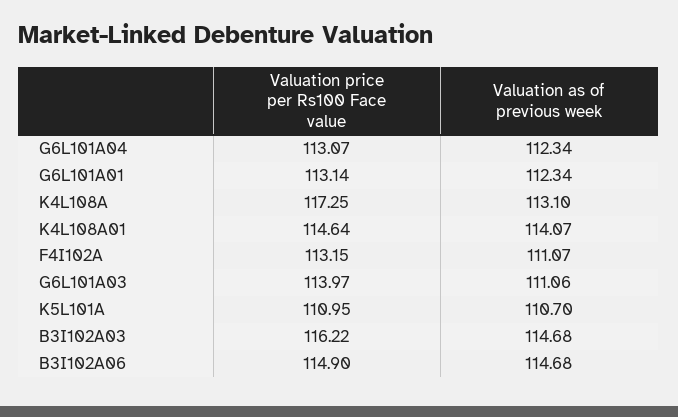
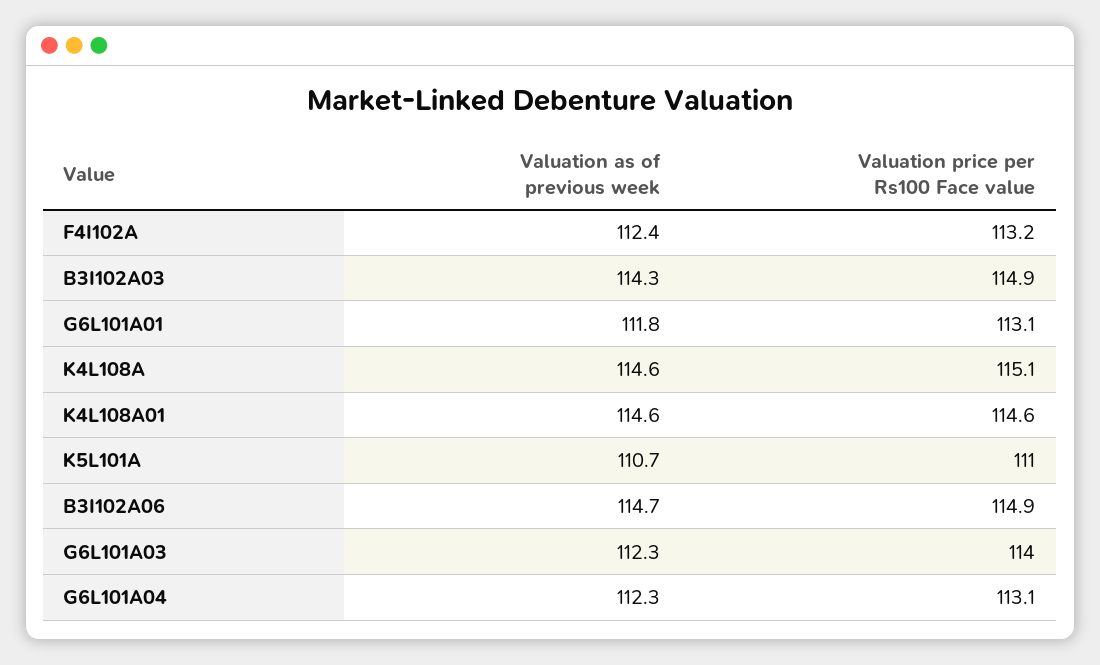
Valuation as of previous week, G6L101A01: 112.34 -> 111.8
Valuation price per Rs100 Face value, K4L108A: 117.25 -> 115.1
Valuation as of previous week, K4L108A: 113.1 -> 114.6
Valuation as of previous week, K4L108A01: 114.07 -> 114.6
Valuation as of previous week, F4I102A: 111.07 -> 112.4
Valuation as of previous week, G6L101A03: 111.06 -> 112.3
Valuation price per Rs100 Face value, B3I102A03: 116.22 -> 114.9
Valuation as of previous week, B3I102A03: 114.68 -> 114.3

